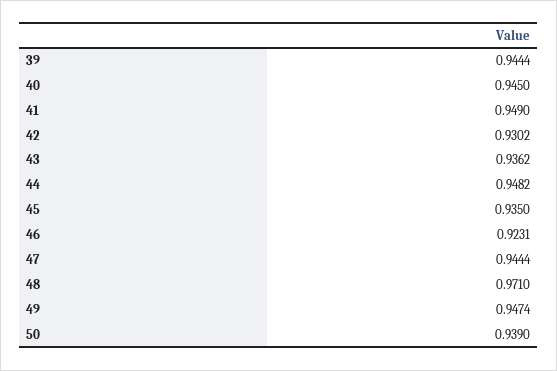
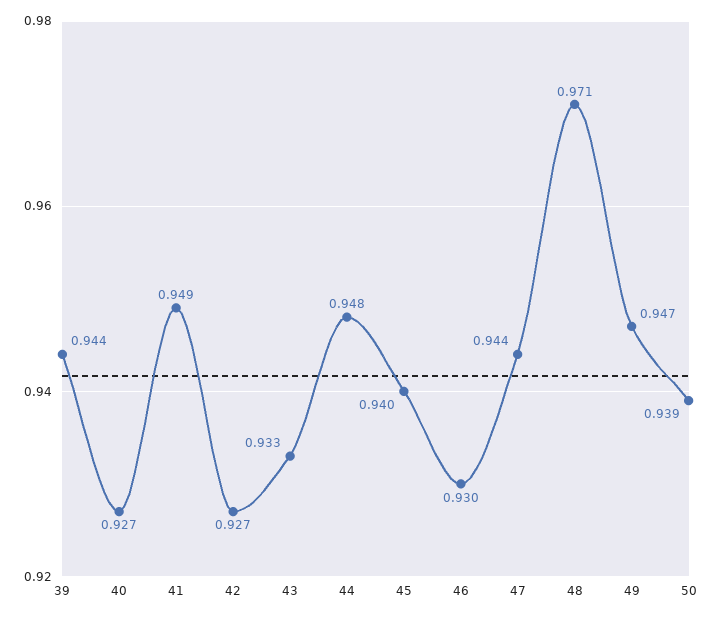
40: 0.945 -> 0.927
42: 0.9302 -> 0.927
43: 0.9362 -> 0.933
45: 0.935 -> 0.94
46: 0.9231 -> 0.93

